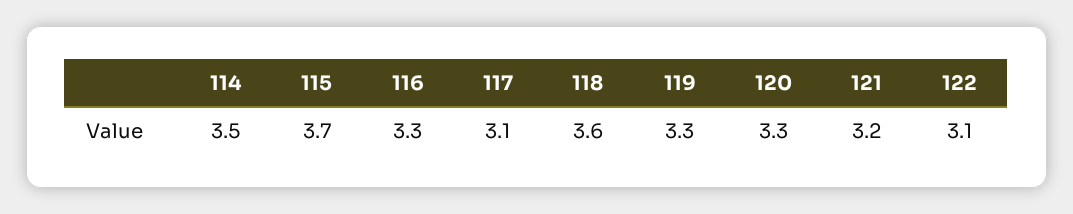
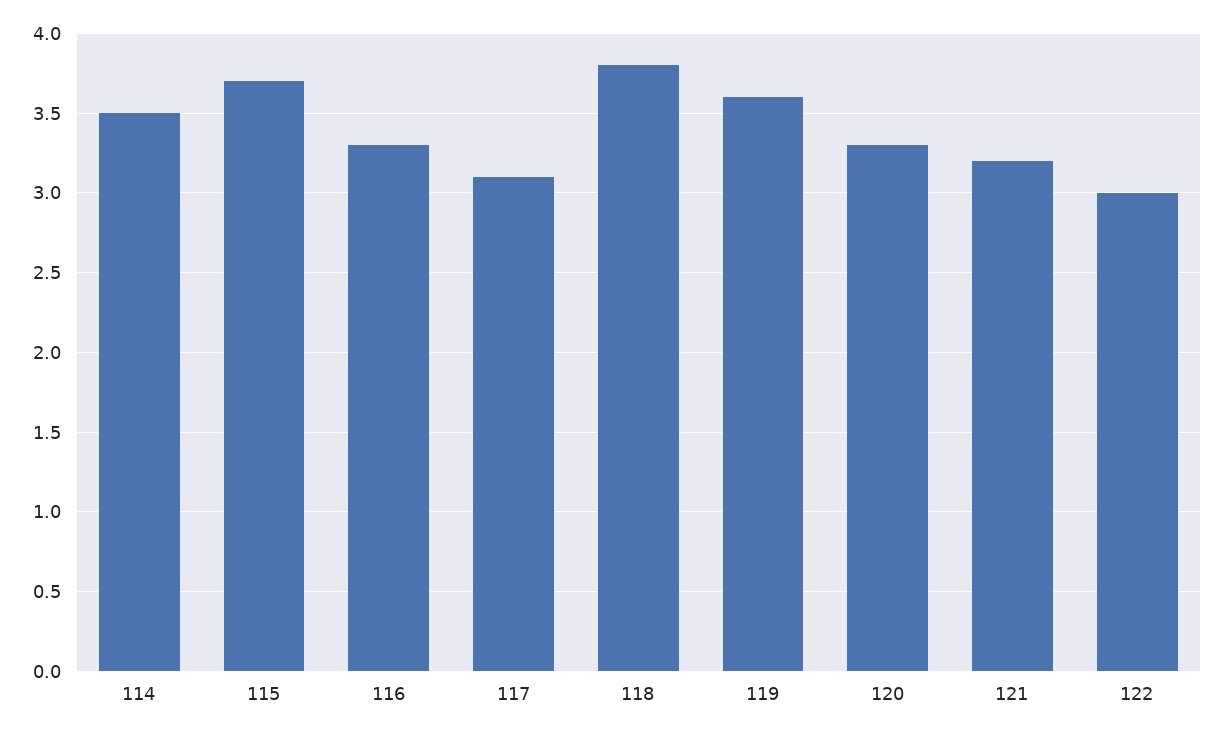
118: 3.6 -> 3.8
119: 3.3 -> 3.6
122: 3.1 -> 3

